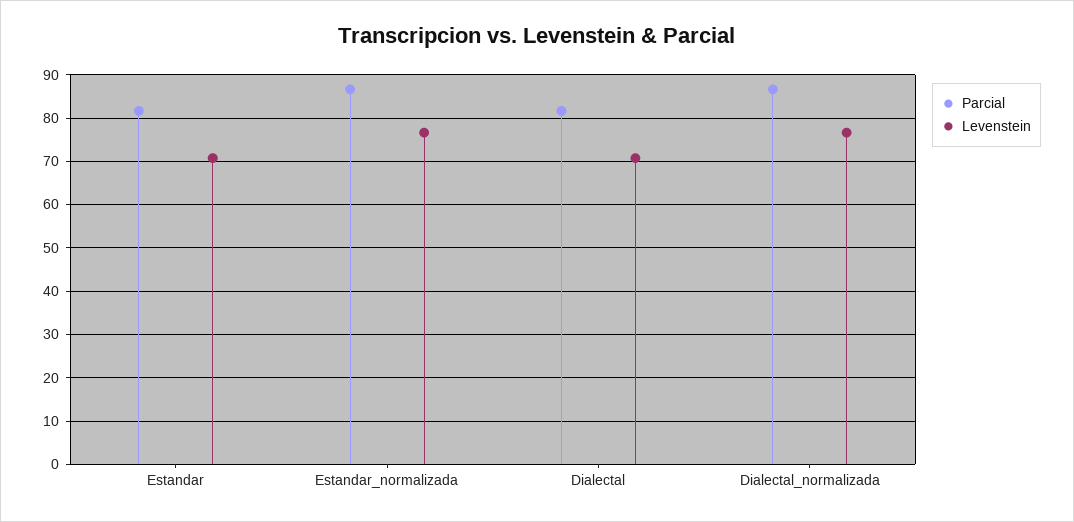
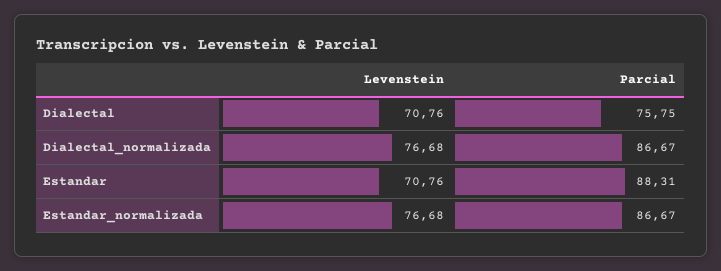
Parcial, Estandar: 82 -> 88.31
Parcial, Dialectal: 82 -> 75.75

